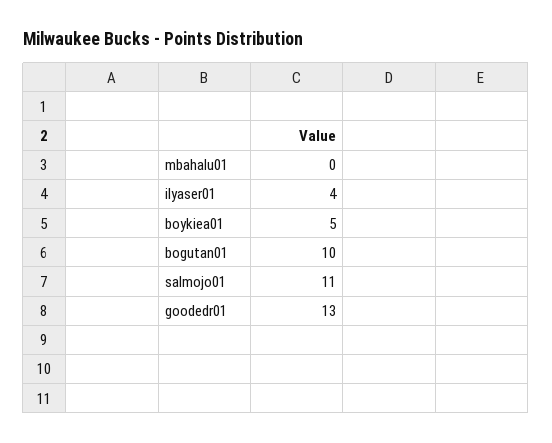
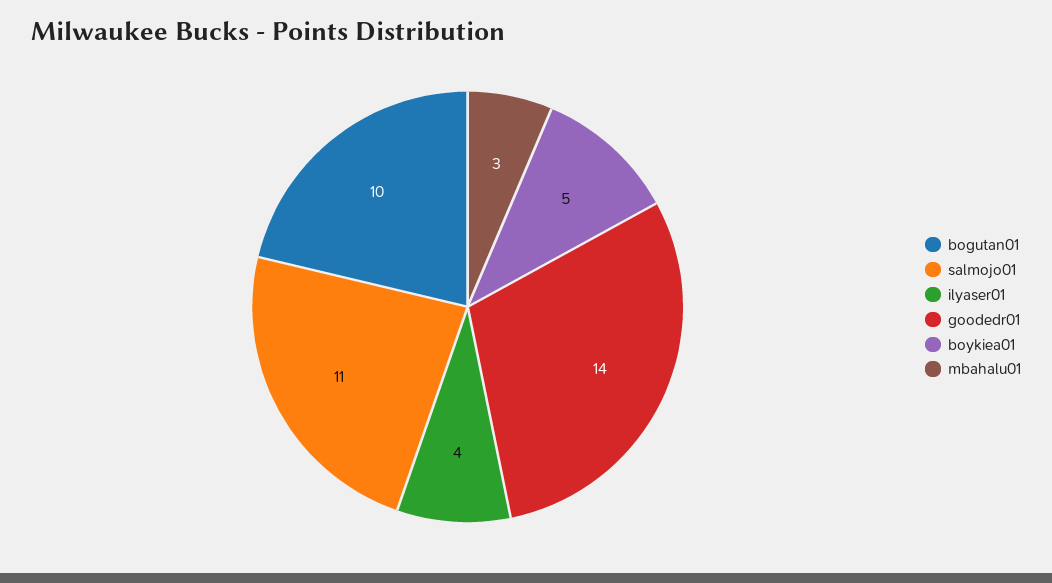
mbahalu01: 0 -> 3
goodedr01: 13 -> 14

